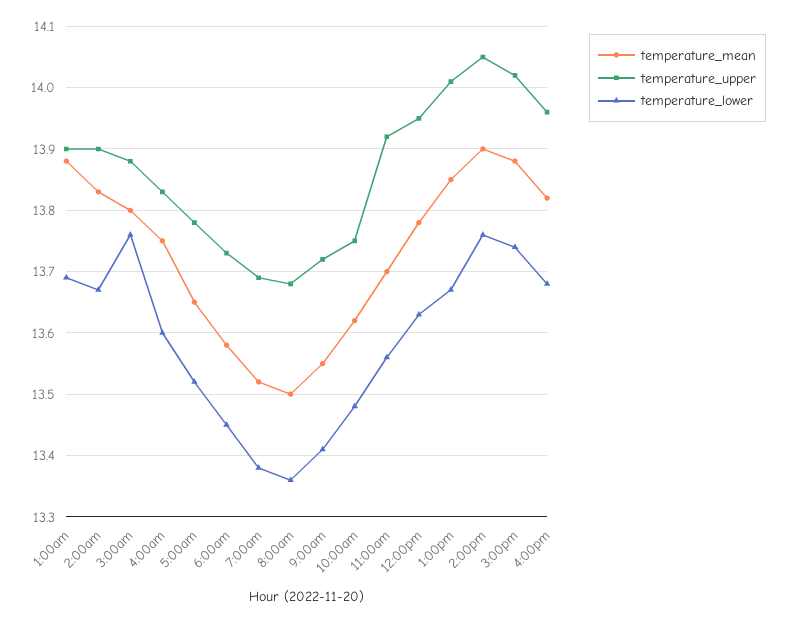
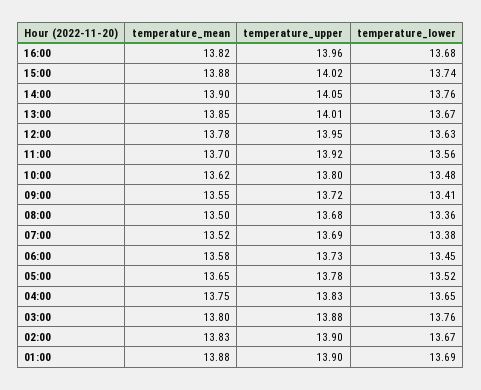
temperature_lower, 4:00am: 13.6 -> 13.65
temperature_upper, 10:00am: 13.75 -> 13.8

